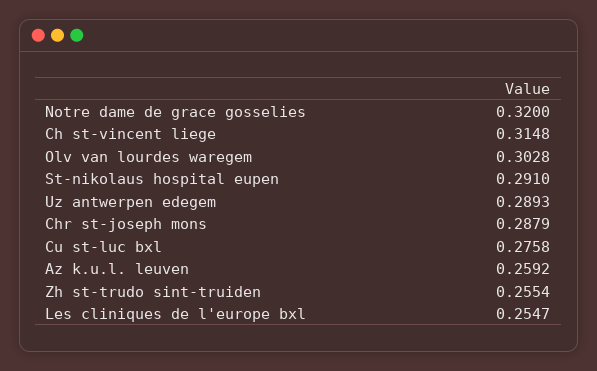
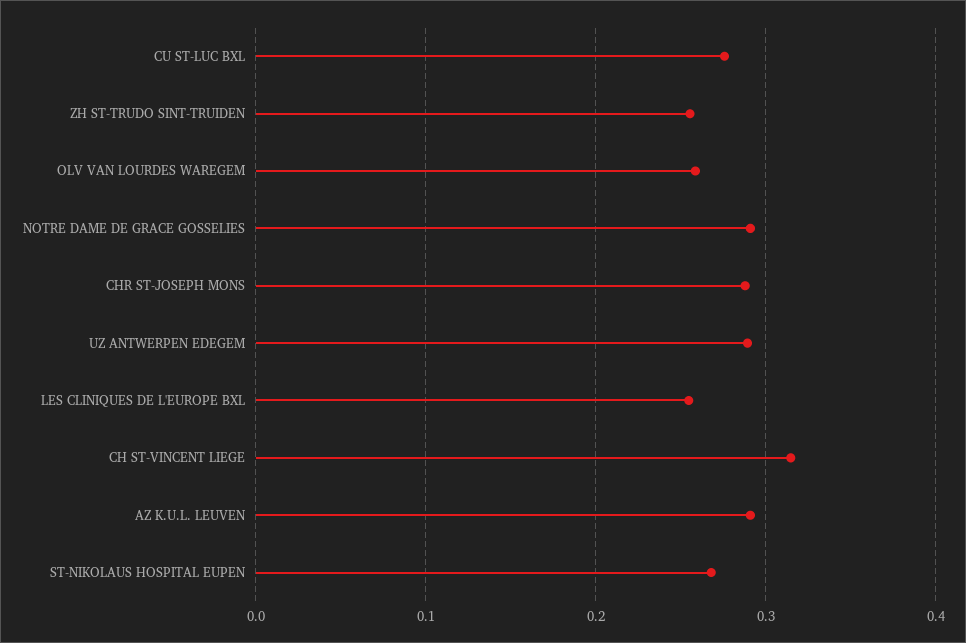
Notre dame de grace gosselies: 0.32 -> 0.29
Olv van lourdes waregem: 0.3028 -> 0.26
St-nikolaus hospital eupen: 0.291 -> 0.27
Az k.u.l. leuven: 0.2592 -> 0.29

